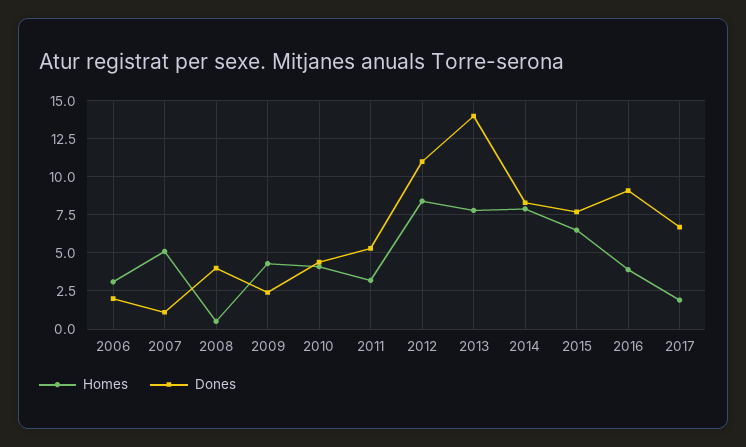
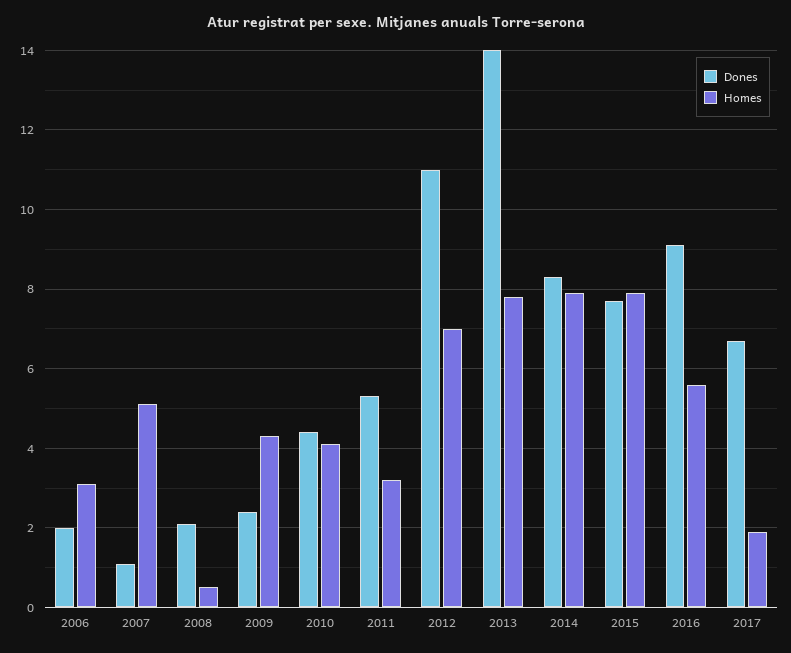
Dones, 2008: 4 -> 2
Homes, 2012: 8.5 -> 7
Homes, 2015: 6.5 -> 8
Homes, 2016: 4 -> 5.5

